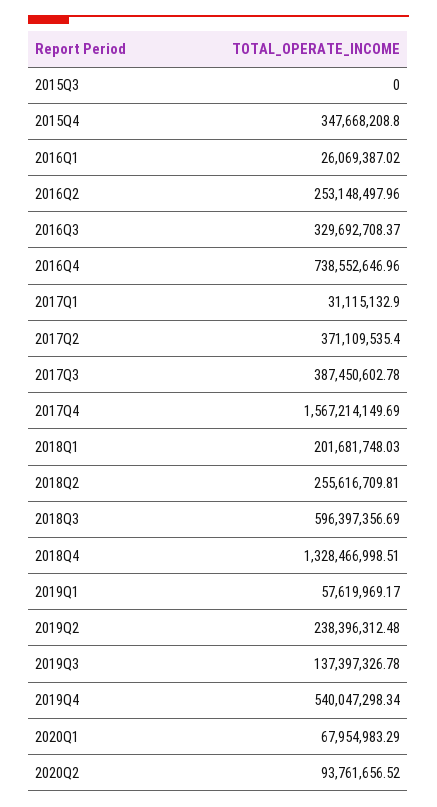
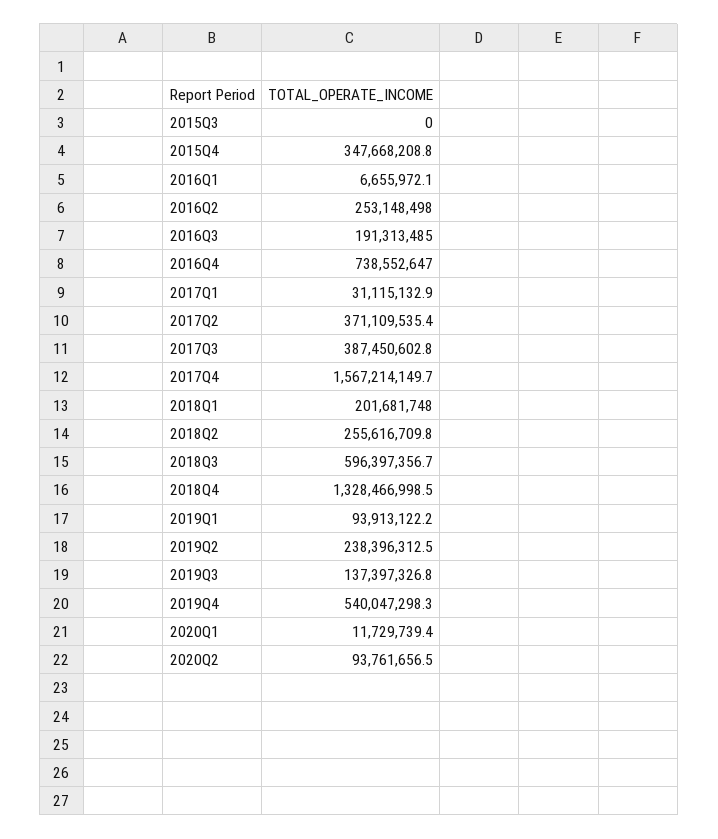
2016Q1: 26069387.02 -> 6655972.1
2016Q3: 329692708.37 -> 191313485
2019Q1: 57619969.17 -> 93913122.2
2020Q1: 67954983.29 -> 11729739.4

